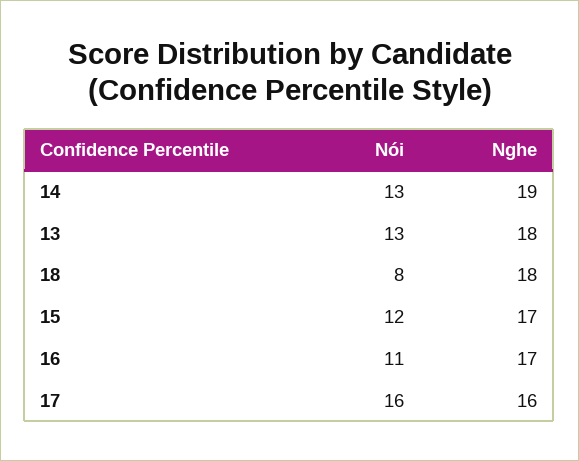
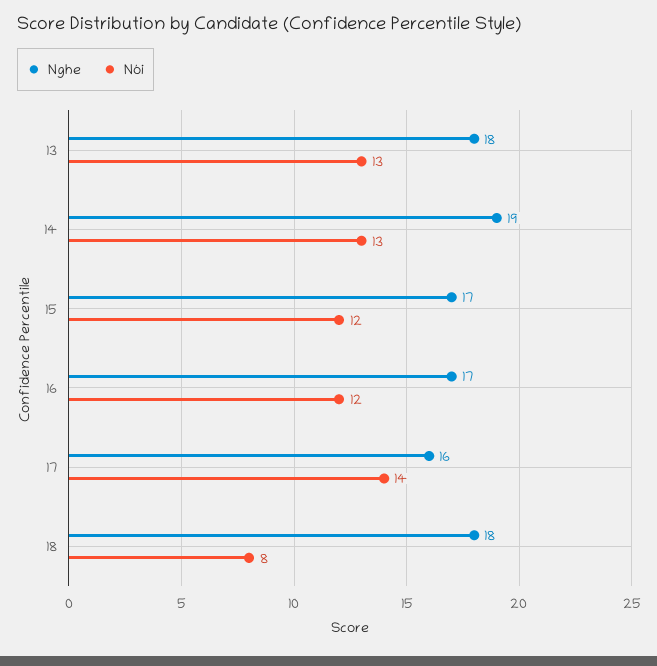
Nói, 16: 11 -> 12
Nói, 17: 16 -> 14

